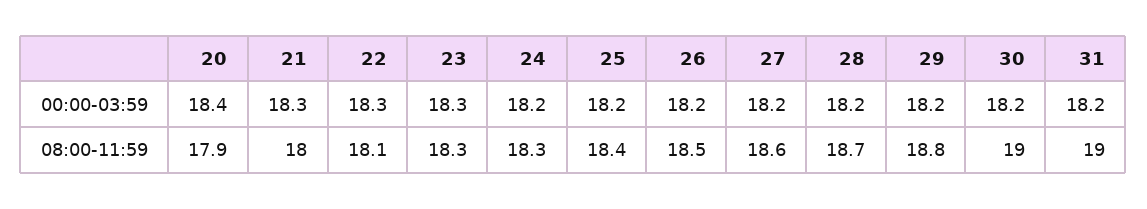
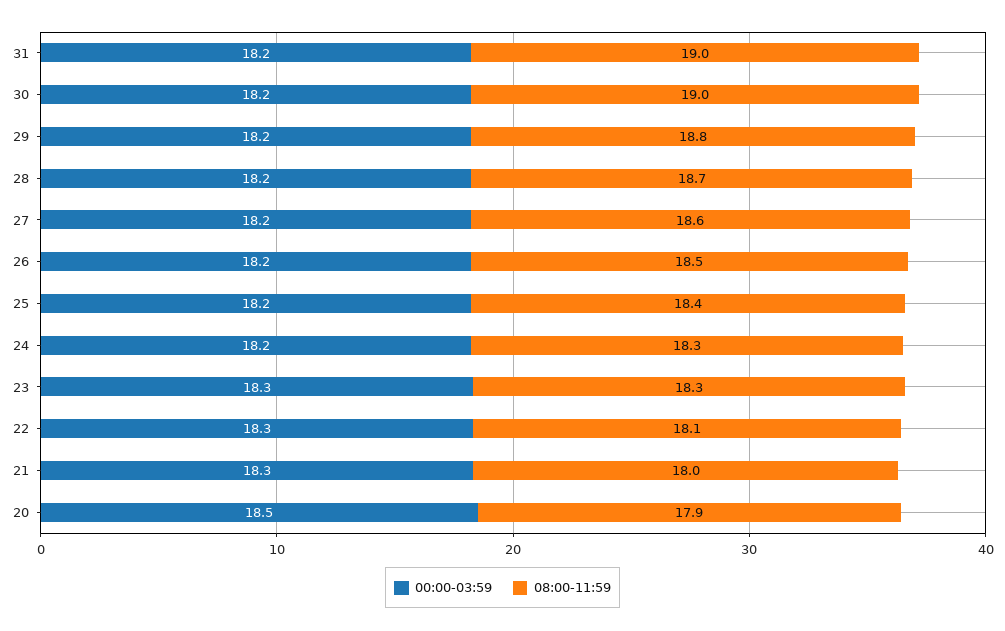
00:00-03:59, 20: 18.4 -> 18.5

